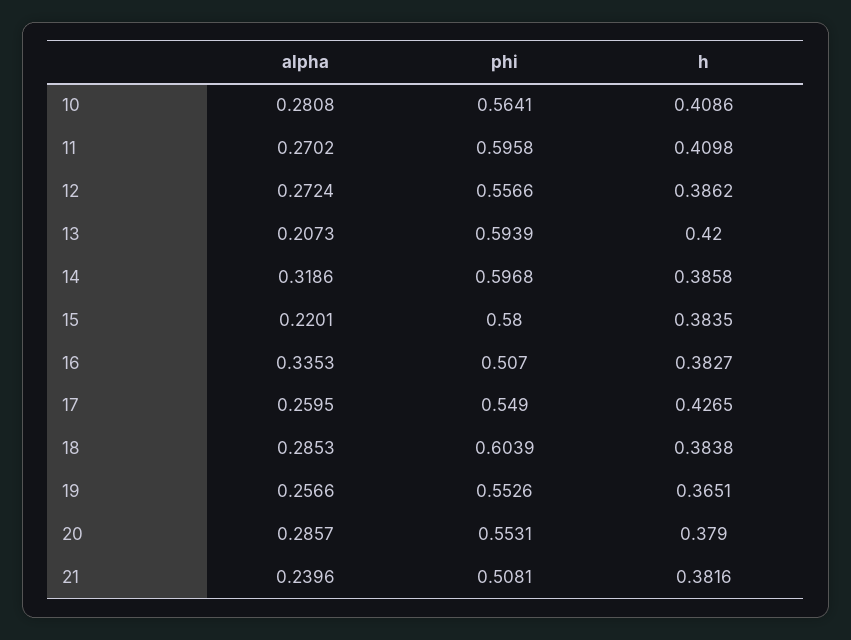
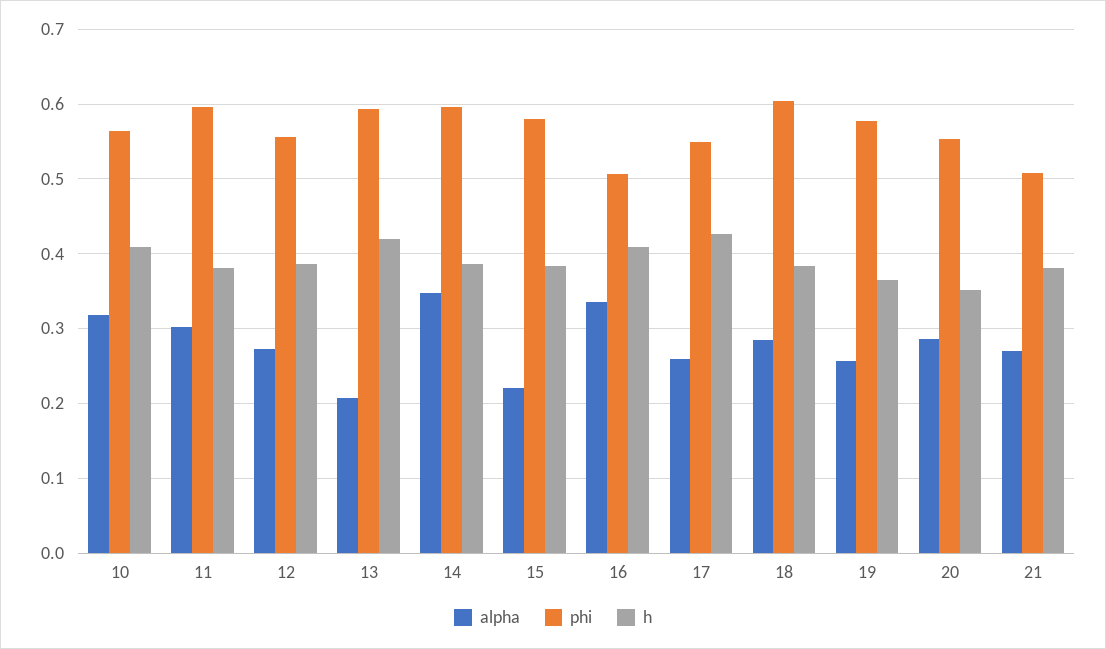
alpha, 10: 0.2808 -> 0.32
alpha, 11: 0.2702 -> 0.3
h, 11: 0.4098 -> 0.38
alpha, 14: 0.3186 -> 0.35
h, 16: 0.3827 -> 0.41
phi, 19: 0.5526 -> 0.58
h, 20: 0.379 -> 0.35
alpha, 21: 0.2396 -> 0.27

